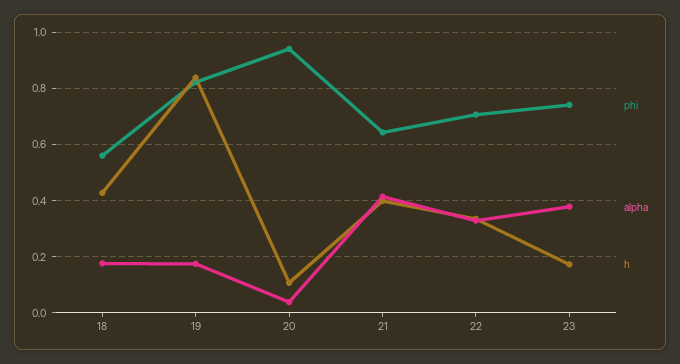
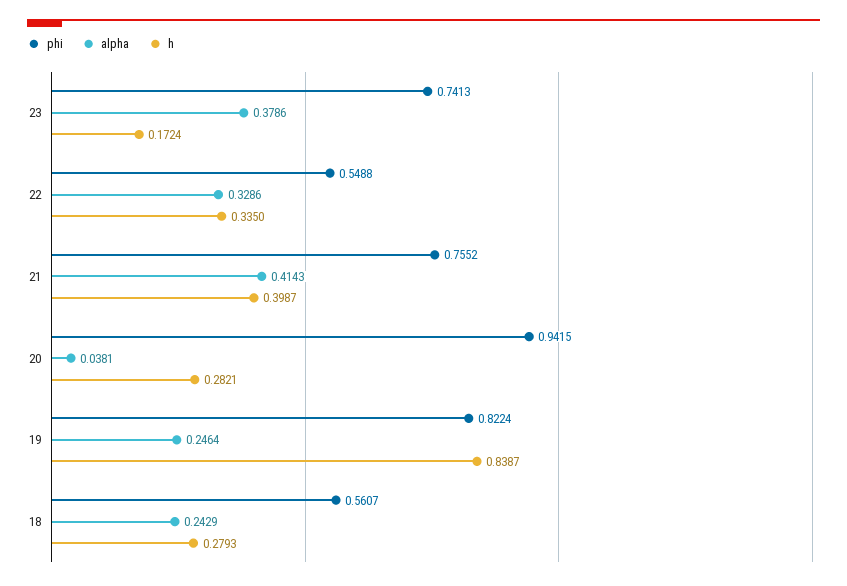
alpha, 18: 0.175 -> 0.2429
h, 18: 0.425 -> 0.2793
alpha, 19: 0.175 -> 0.2464
h, 20: 0.1 -> 0.2821
phi, 21: 0.65 -> 0.7552
phi, 22: 0.7 -> 0.5488

